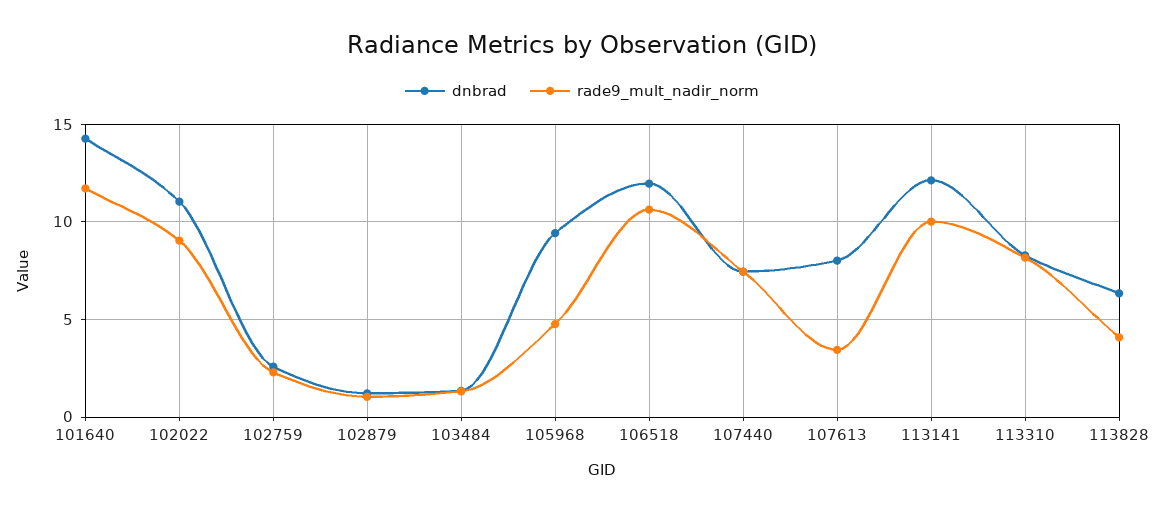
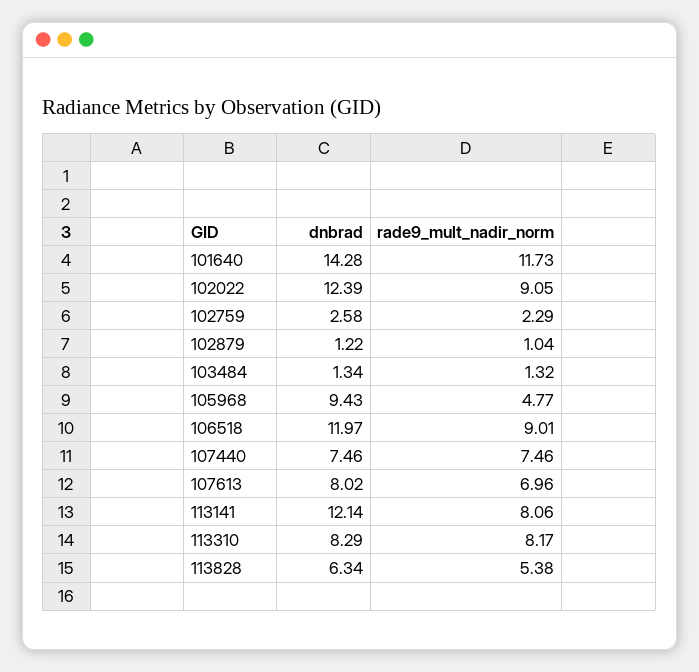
dnbrad, 102022: 11 -> 12.39
rade9_mult_nadir_norm, 106518: 10.5 -> 9.01
rade9_mult_nadir_norm, 107613: 3.5 -> 6.96
rade9_mult_nadir_norm, 113141: 10 -> 8.06
rade9_mult_nadir_norm, 113828: 4 -> 5.38

